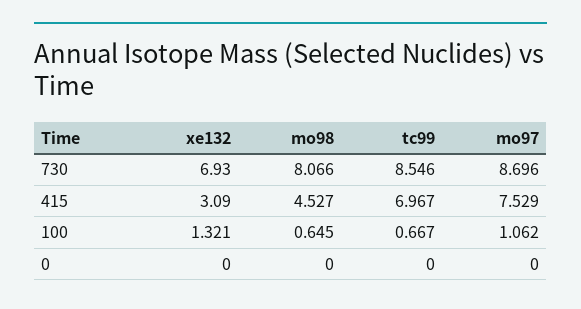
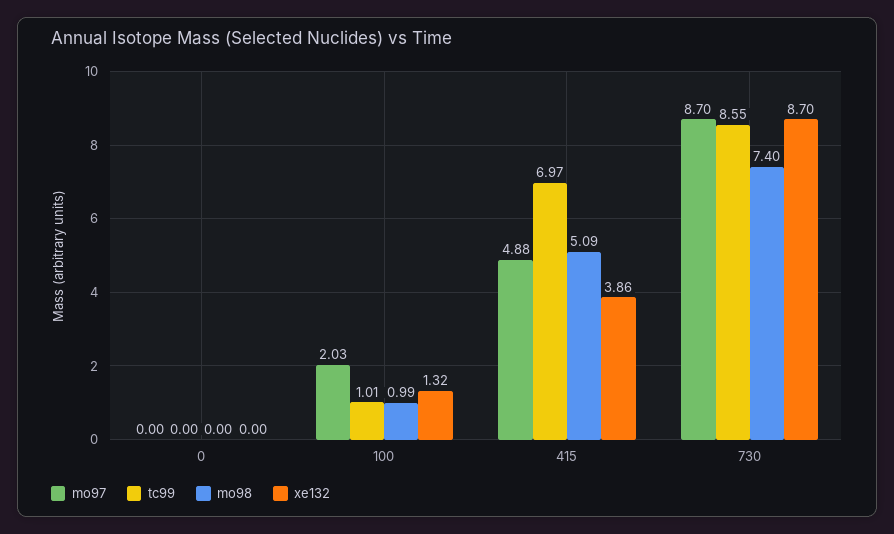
xe132, 730: 6.93 -> 8.7
mo98, 730: 8.066 -> 7.4
xe132, 415: 3.09 -> 3.86
mo98, 415: 4.527 -> 5.09
mo97, 415: 7.529 -> 4.88
mo98, 100: 0.645 -> 0.99
tc99, 100: 0.667 -> 1.01
mo97, 100: 1.062 -> 2.03

